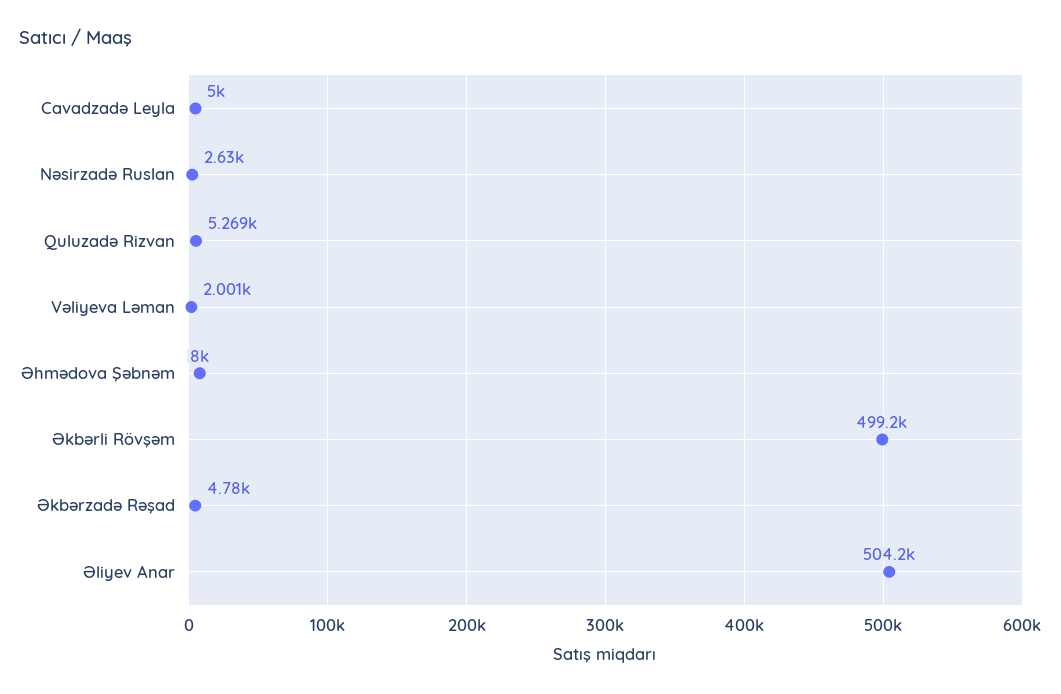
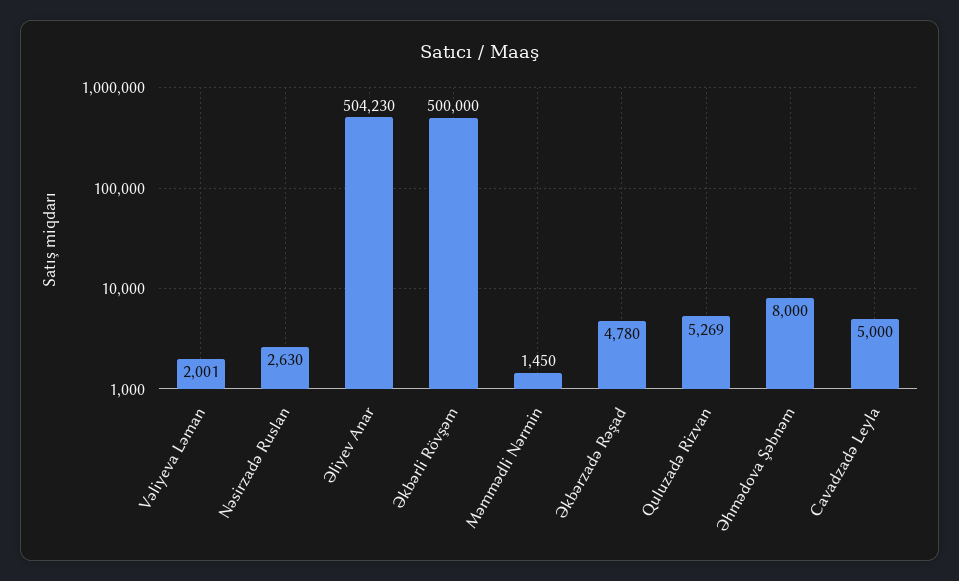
Əkbərli Rövşəm: 499200 -> 500000
Məmmədli Nərmin: none -> 1450

